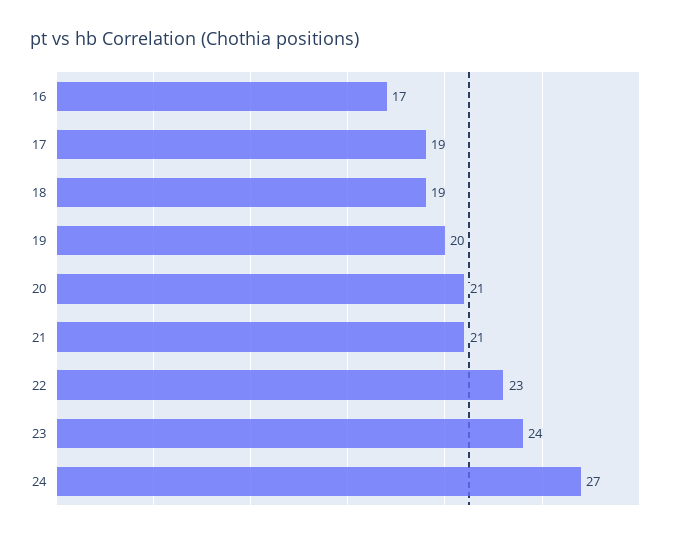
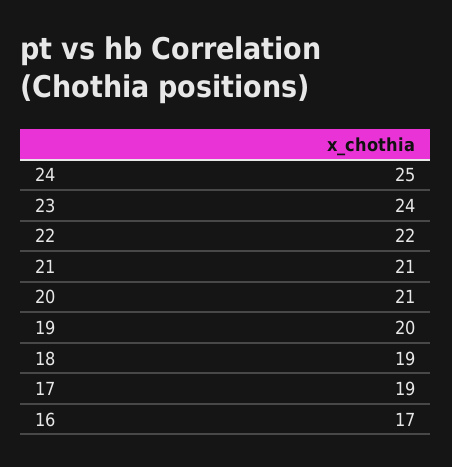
22: 23 -> 22
24: 27 -> 25

